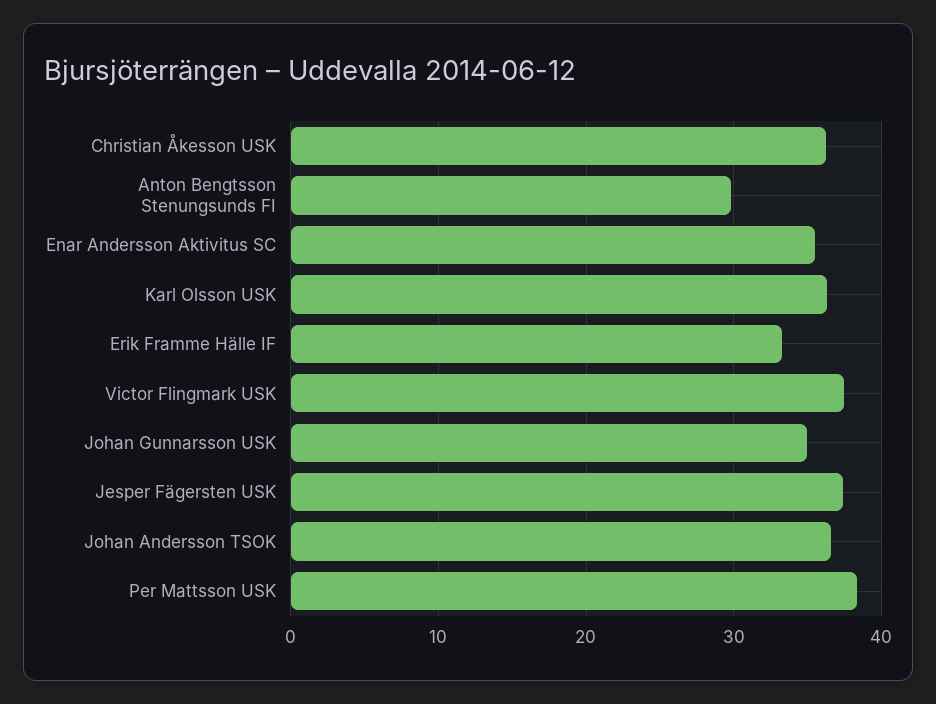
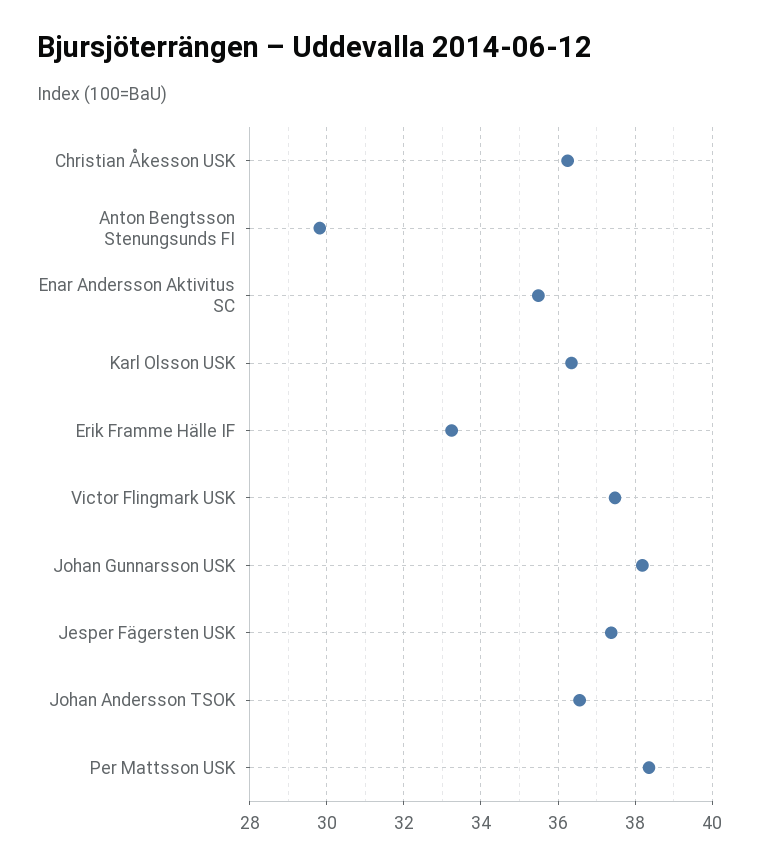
Johan Gunnarsson USK: 35 -> 38.2

